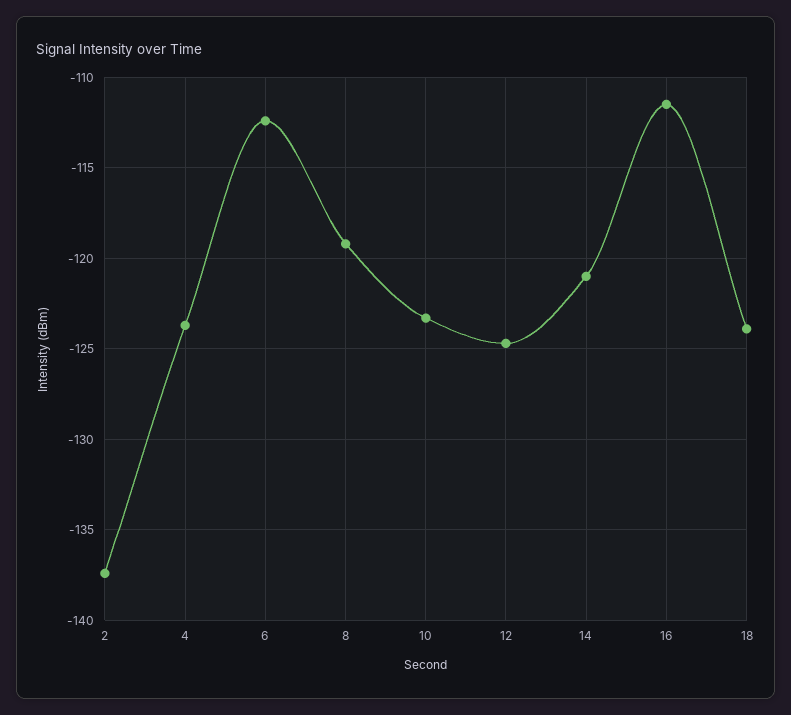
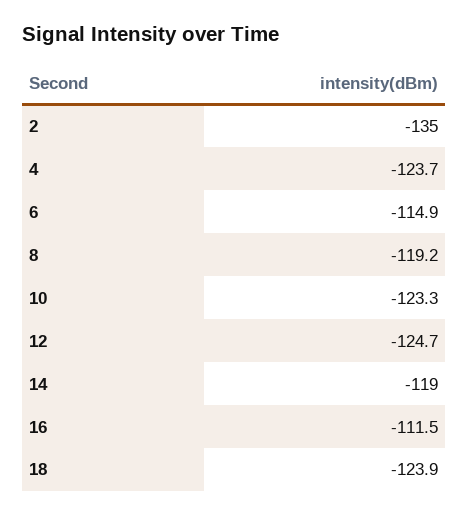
2: -137.5 -> -135
6: -112.5 -> -114.9
14: -121 -> -119

